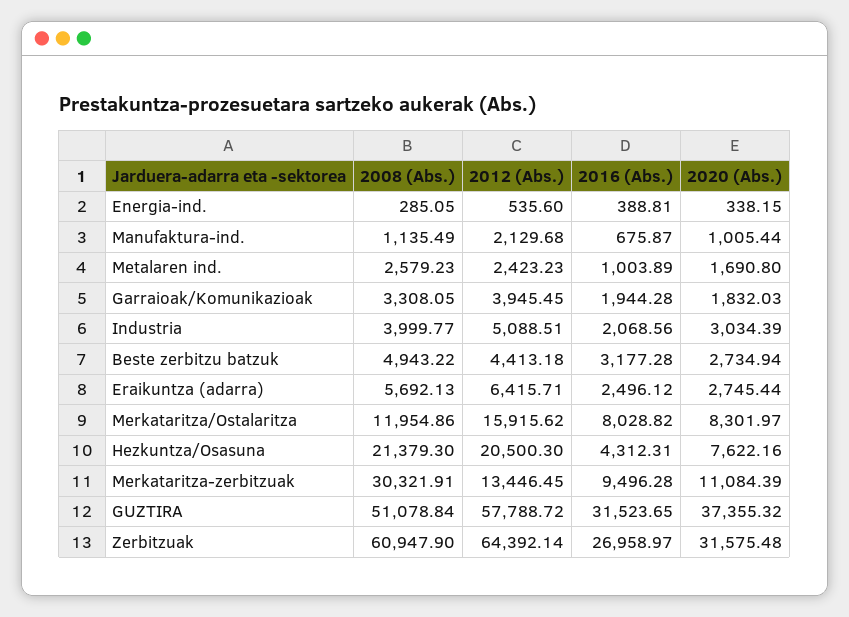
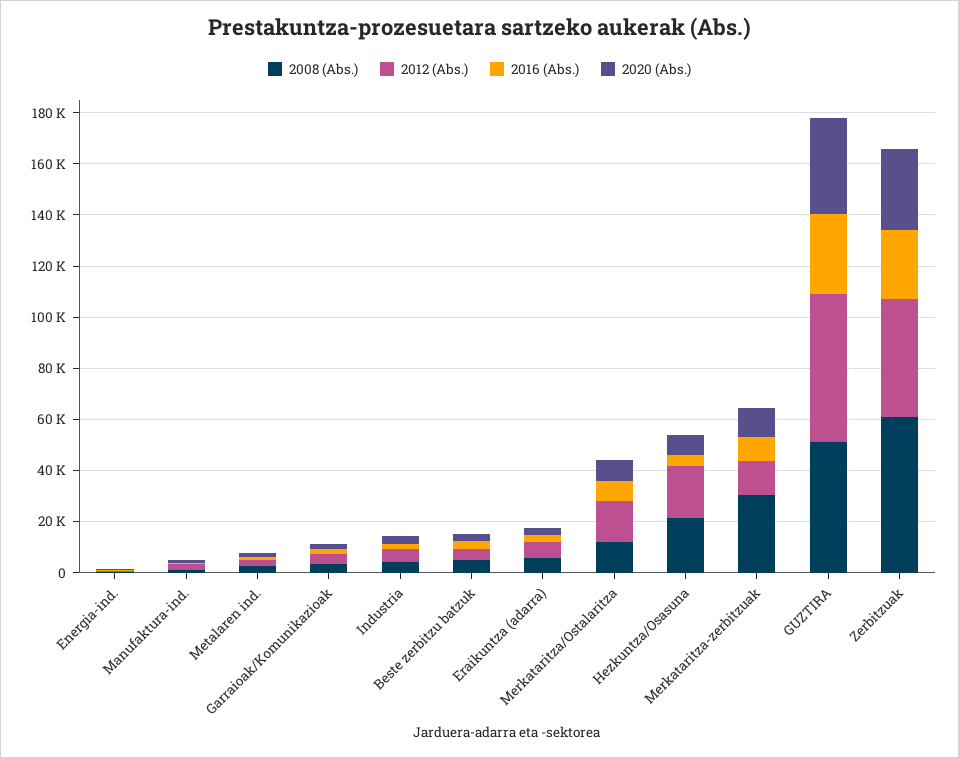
2012 (Abs.), Zerbitzuak: 64392.14 -> 45000

